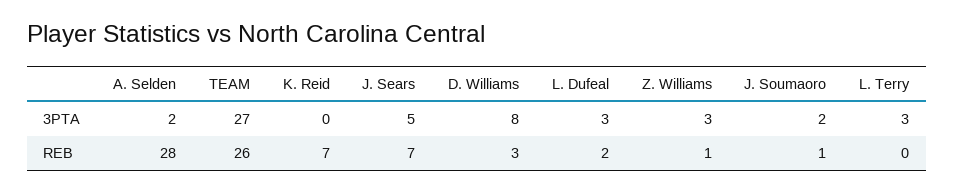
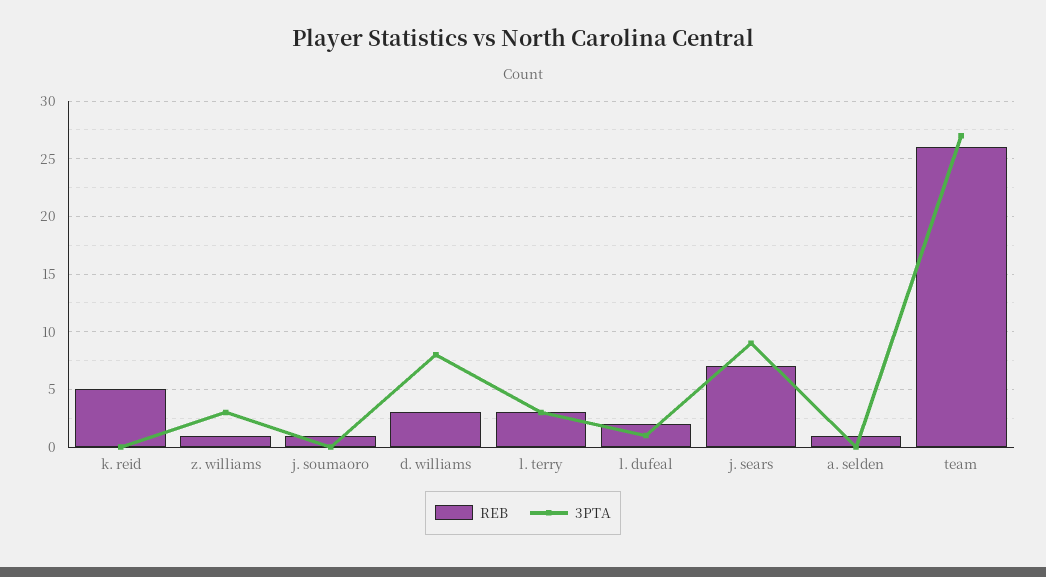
3PTA, A. Selden: 2 -> 0
3PTA, J. Sears: 5 -> 9
3PTA, L. Dufeal: 3 -> 1
3PTA, J. Soumaoro: 2 -> 0
REB, A. Selden: 28 -> 1
REB, K. Reid: 7 -> 5
REB, L. Terry: 0 -> 3

